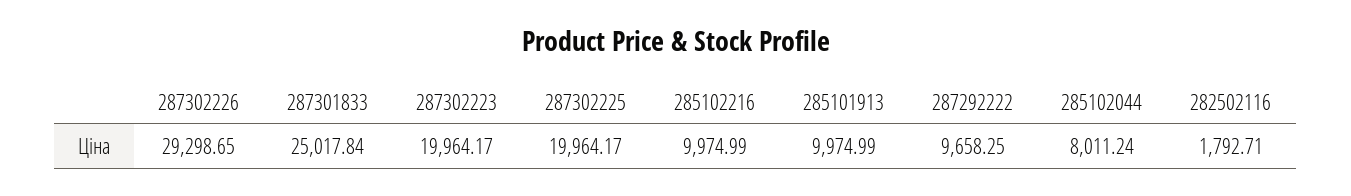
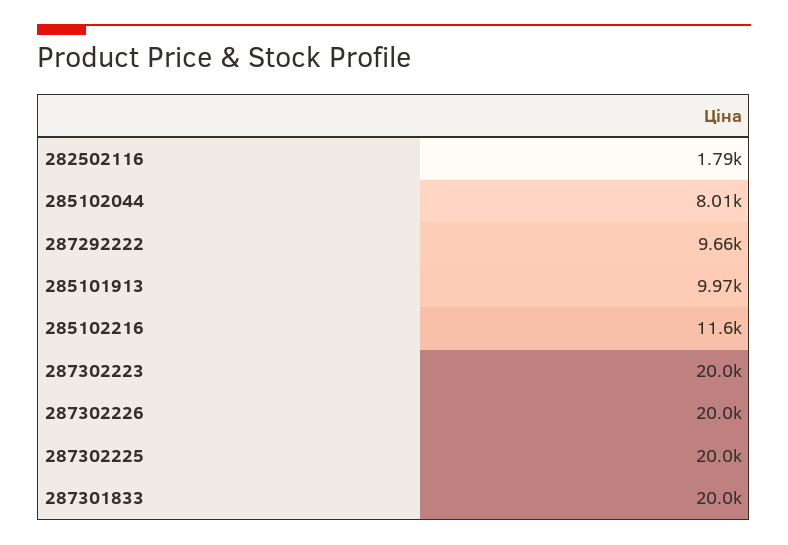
287302226: 29298.65 -> 20000
287301833: 25017.84 -> 20000
285102216: 9974.99 -> 11600

